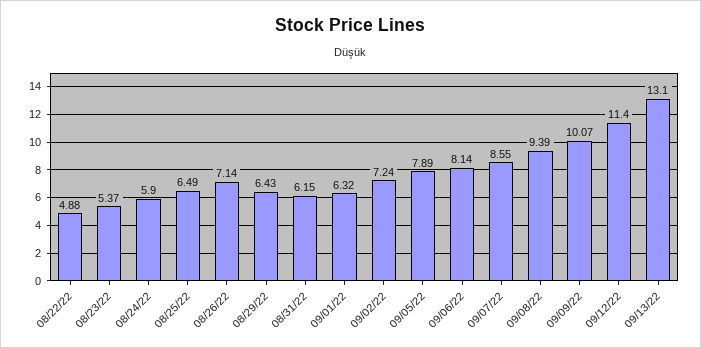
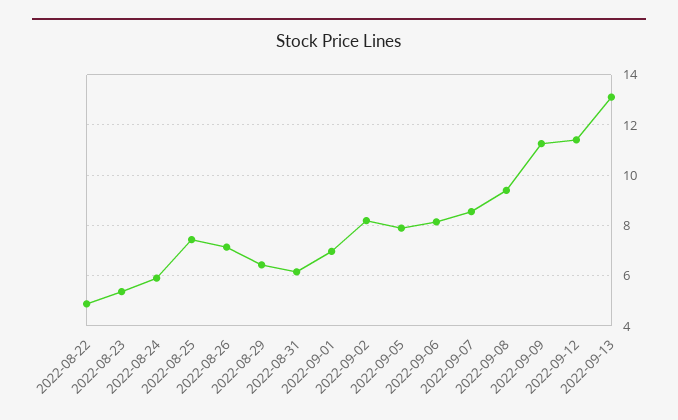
08/25/22: 6.49 -> 7.5
09/01/22: 6.32 -> 7
09/02/22: 7.24 -> 8.25
09/09/22: 10.07 -> 11.25

